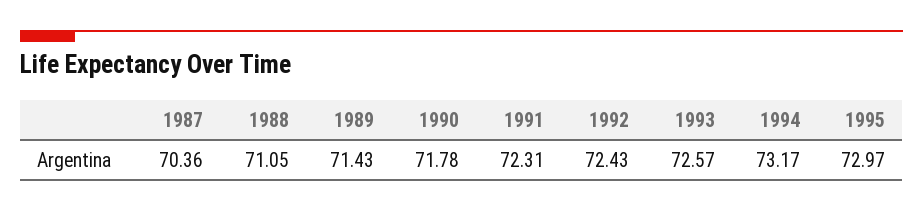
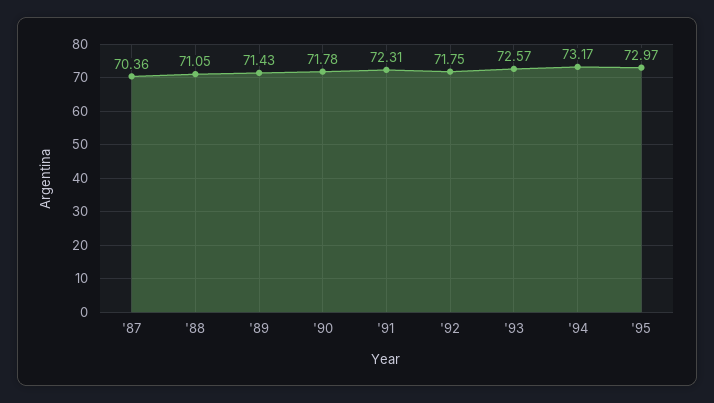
1992: 72.43 -> 71.75

